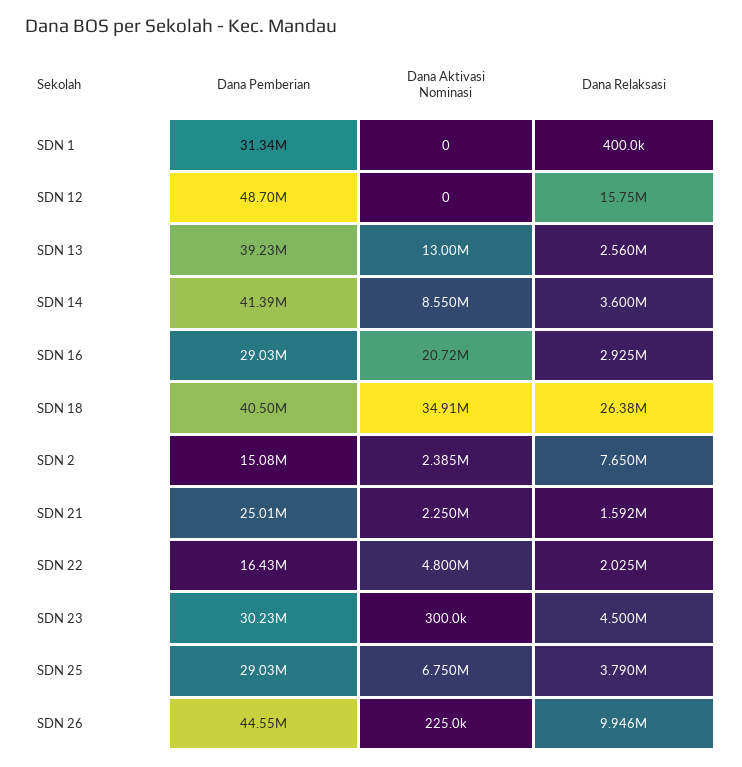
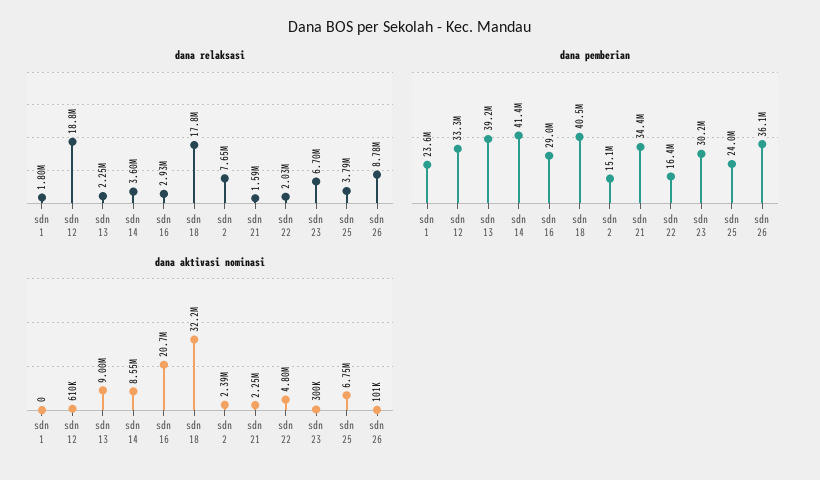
Dana Pemberian, SDN 1: 31340000 -> 23600000
Dana Relaksasi, SDN 1: 400000 -> 1800000
Dana Pemberian, SDN 12: 48700000 -> 33300000
Dana Aktivasi Nominasi, SDN 12: 0 -> 610000
Dana Relaksasi, SDN 12: 15750000 -> 18800000
Dana Aktivasi Nominasi, SDN 13: 13000000 -> 9000000
Dana Relaksasi, SDN 13: 2560000 -> 2250000
Dana Aktivasi Nominasi, SDN 18: 34910000 -> 32200000
Dana Relaksasi, SDN 18: 26380000 -> 17800000
Dana Pemberian, SDN 21: 25010000 -> 34400000
Dana Relaksasi, SDN 23: 4500000 -> 6700000
Dana Pemberian, SDN 25: 29030000 -> 24000000
Dana Pemberian, SDN 26: 44550000 -> 36100000
Dana Aktivasi Nominasi, SDN 26: 225000 -> 101000
Dana Relaksasi, SDN 26: 9946000 -> 8780000

